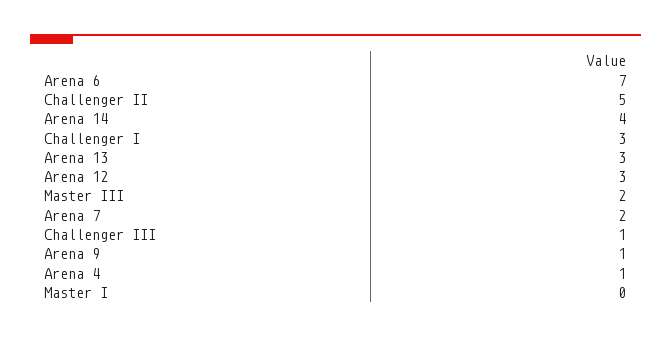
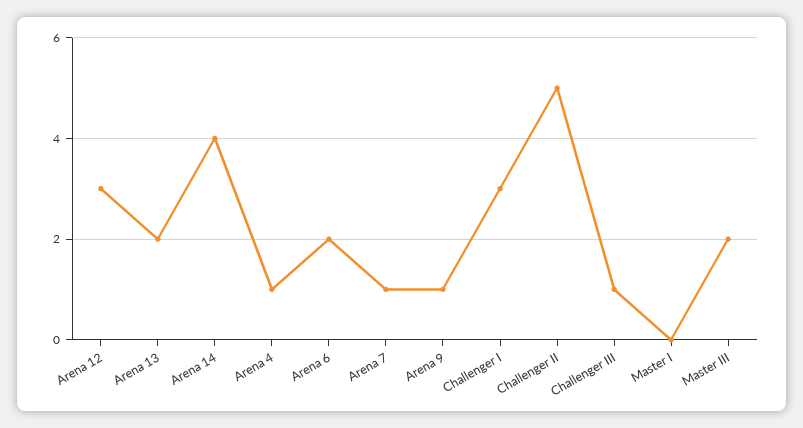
Arena 6: 7 -> 2
Arena 13: 3 -> 2
Arena 7: 2 -> 1

